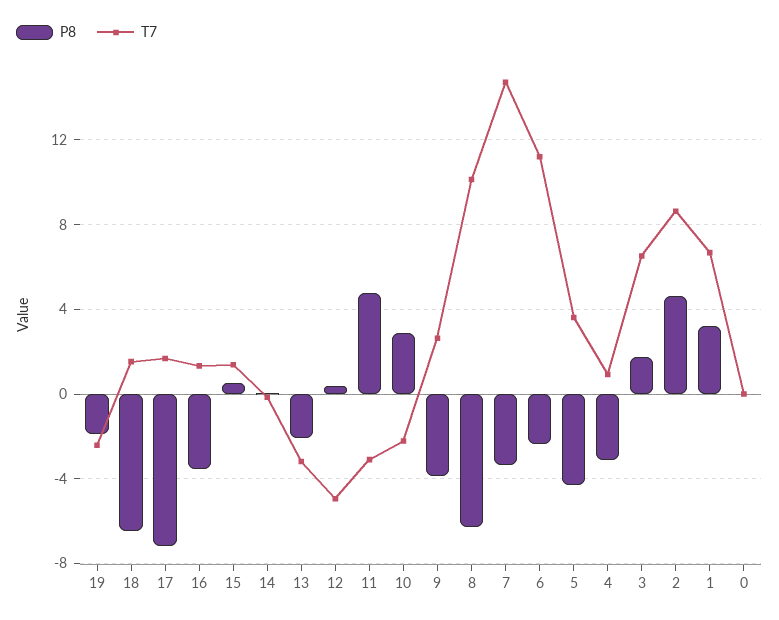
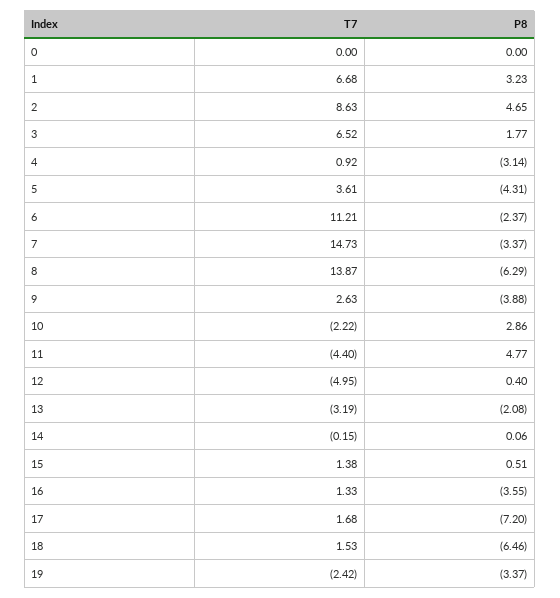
P8, 19: -2 -> -3.37
T7, 11: -3 -> -4.4
T7, 8: 10 -> 13.87

